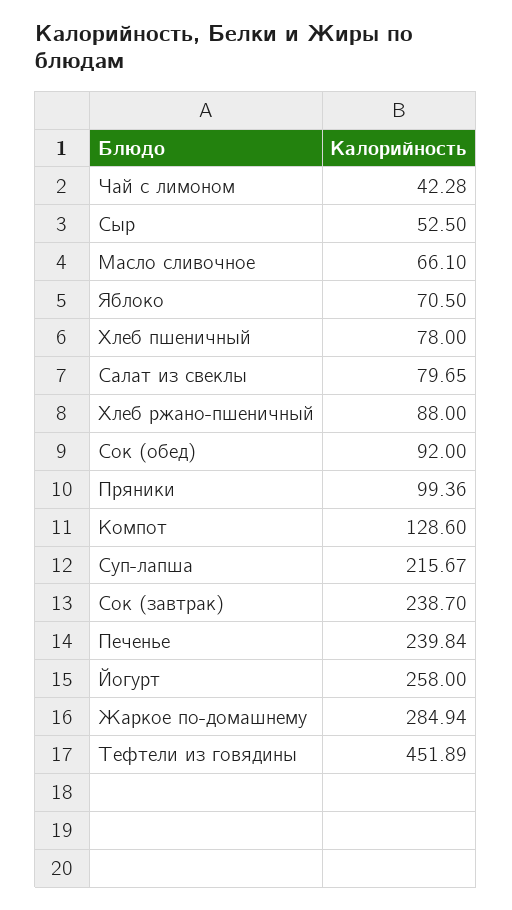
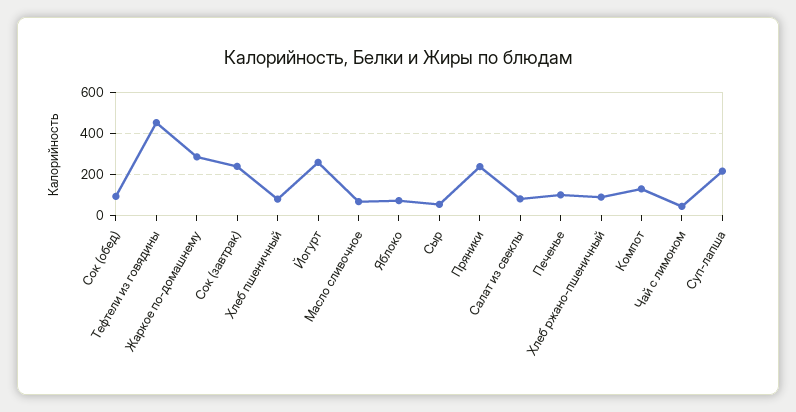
Пряники: 99.36 -> 250
Печенье: 239.84 -> 100

